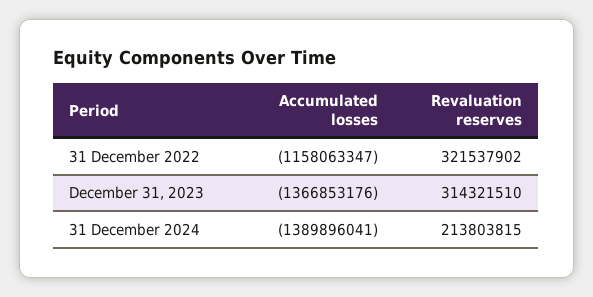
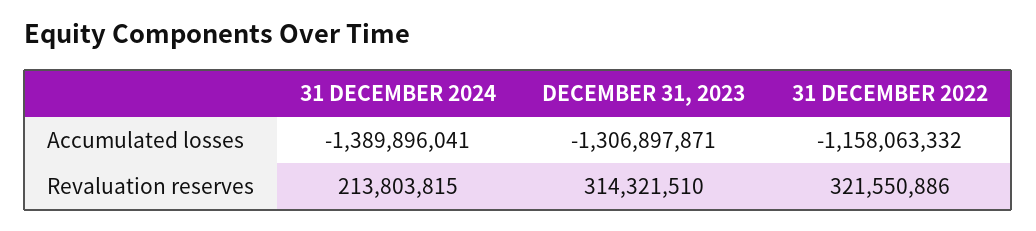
Accumulated losses, 31 December 2022: -1158063347 -> -1158063332
Revaluation reserves, 31 December 2022: 321537902 -> 321550886
Accumulated losses, December 31, 2023: -1366853176 -> -1306897871

